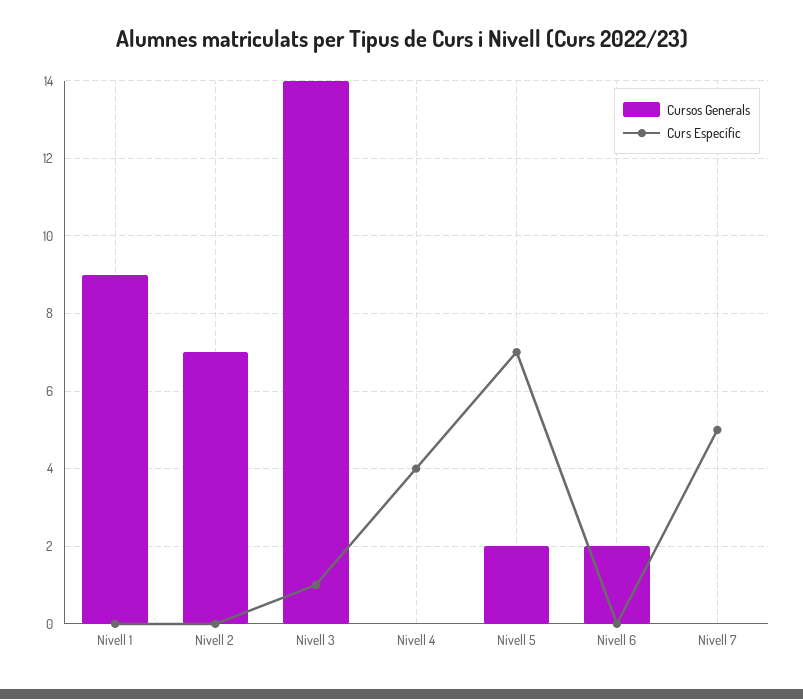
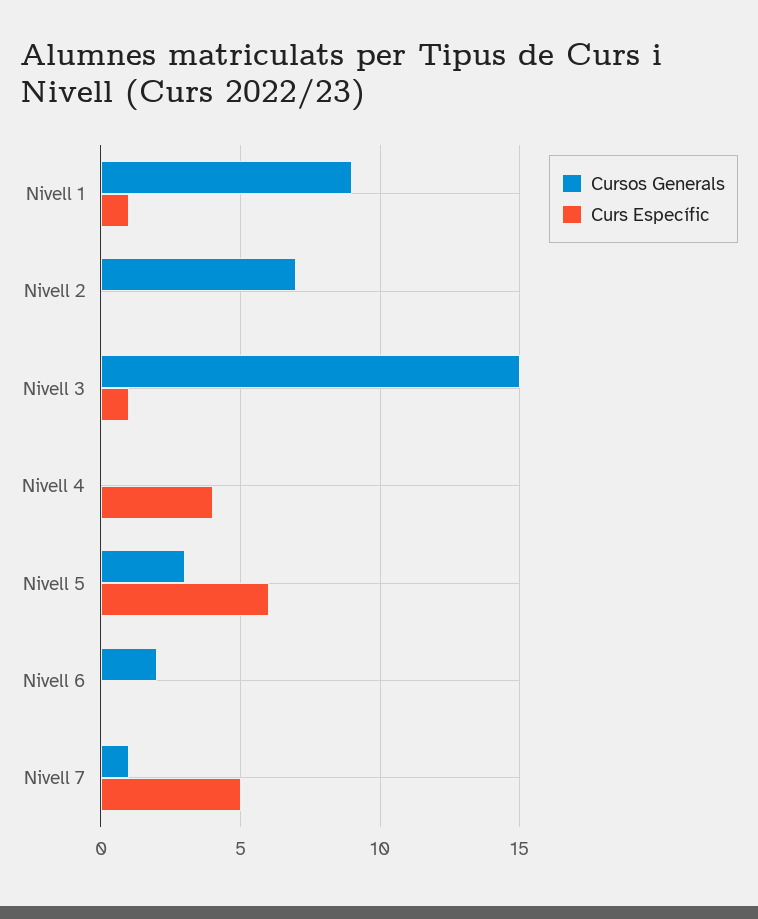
Curs Específic, Nivell 1: 0 -> 1
Cursos Generals, Nivell 3: 14 -> 15
Cursos Generals, Nivell 5: 2 -> 3
Curs Específic, Nivell 5: 7 -> 6
Cursos Generals, Nivell 7: 0 -> 1

